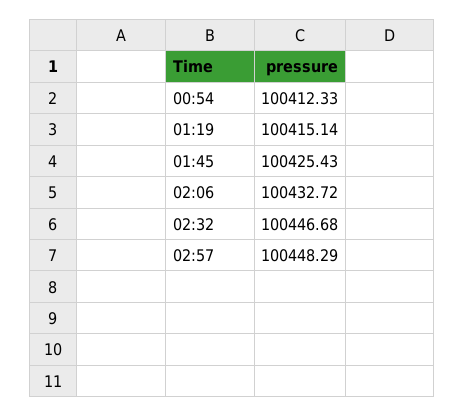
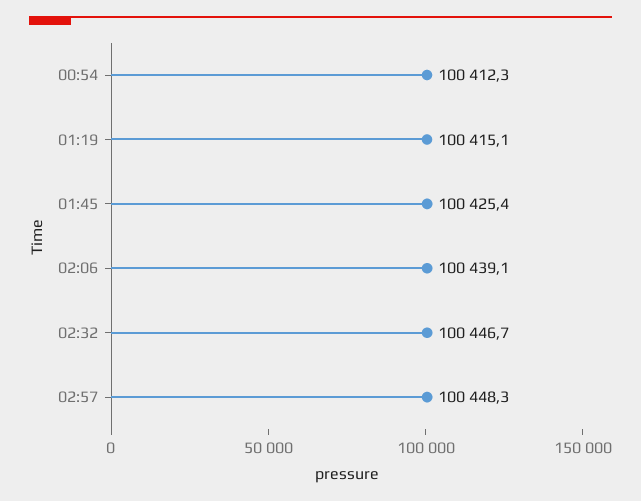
02:06: 100432.72 -> 100439.1

